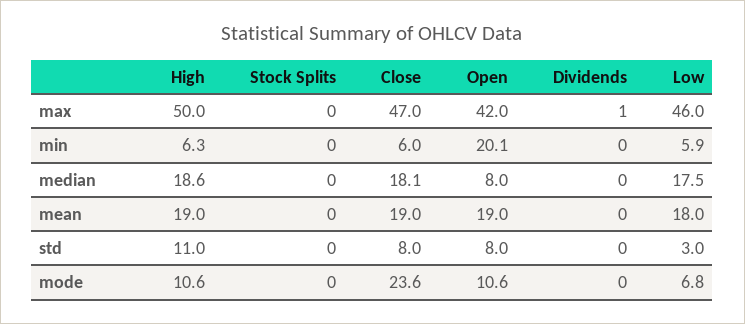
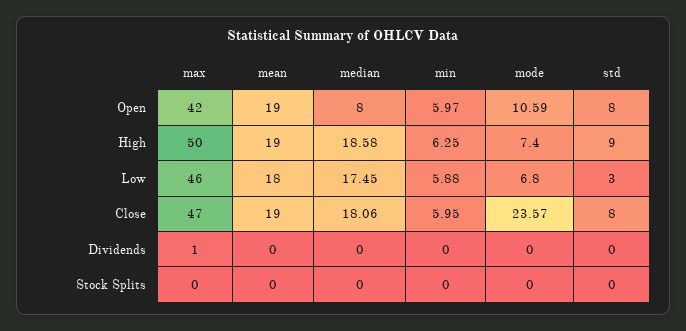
Open, min: 20.1 -> 5.97
High, std: 11 -> 9
High, mode: 10.6 -> 7.4

